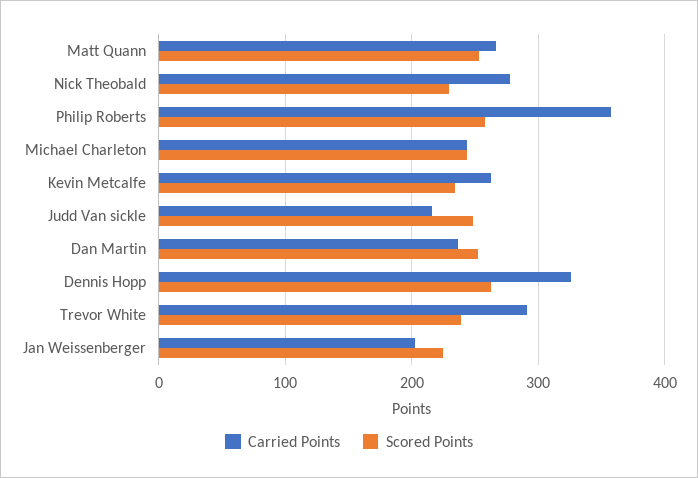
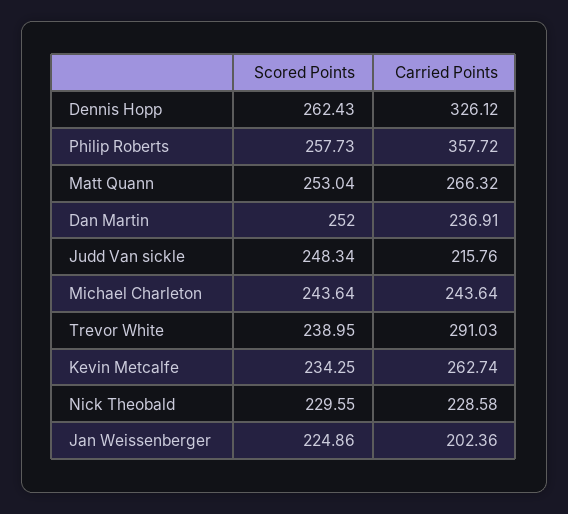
Carried Points, Nick Theobald: 280 -> 228.58

